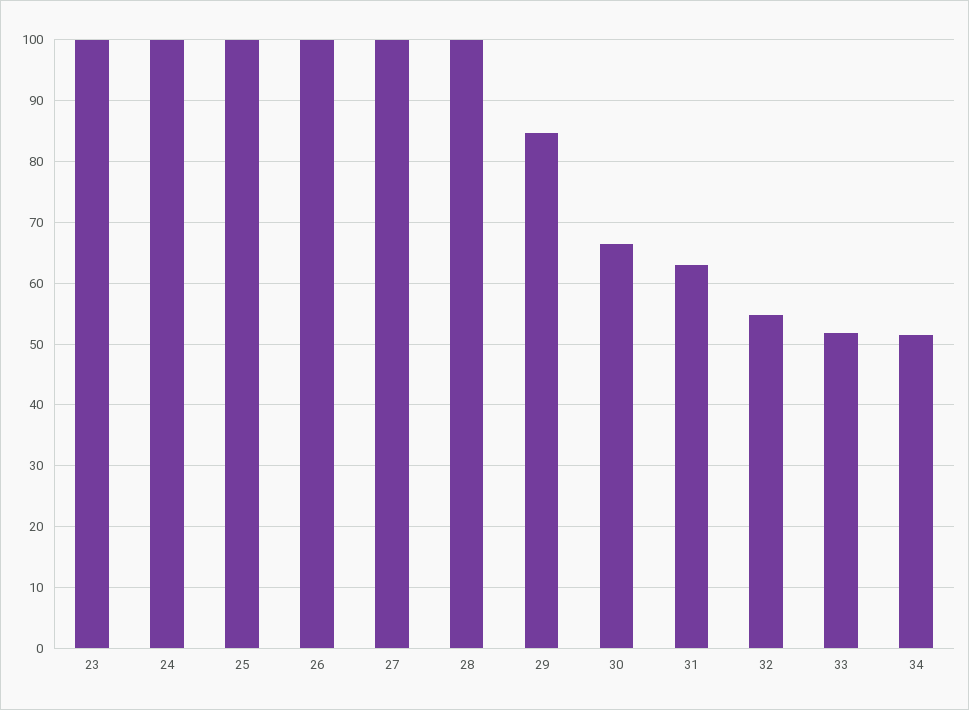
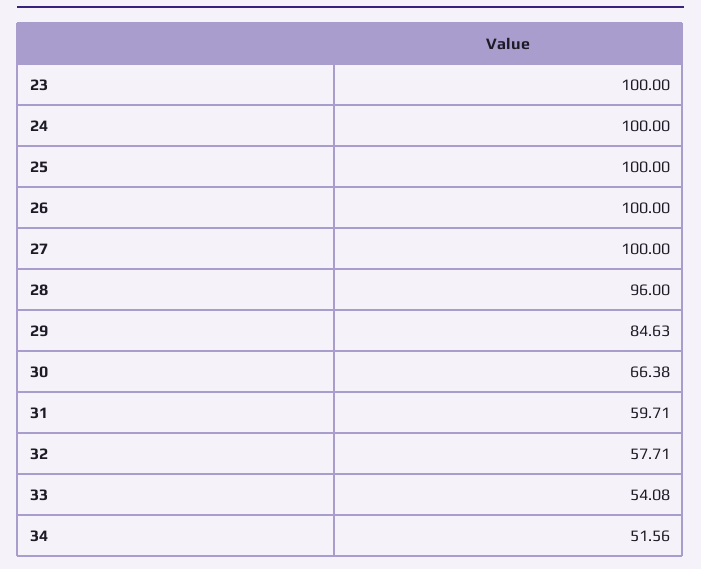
28: 100 -> 96
31: 63 -> 59.71
32: 55 -> 57.71
33: 52 -> 54.08

